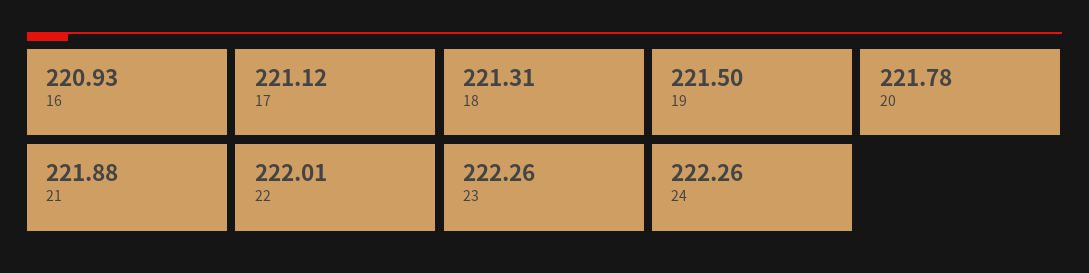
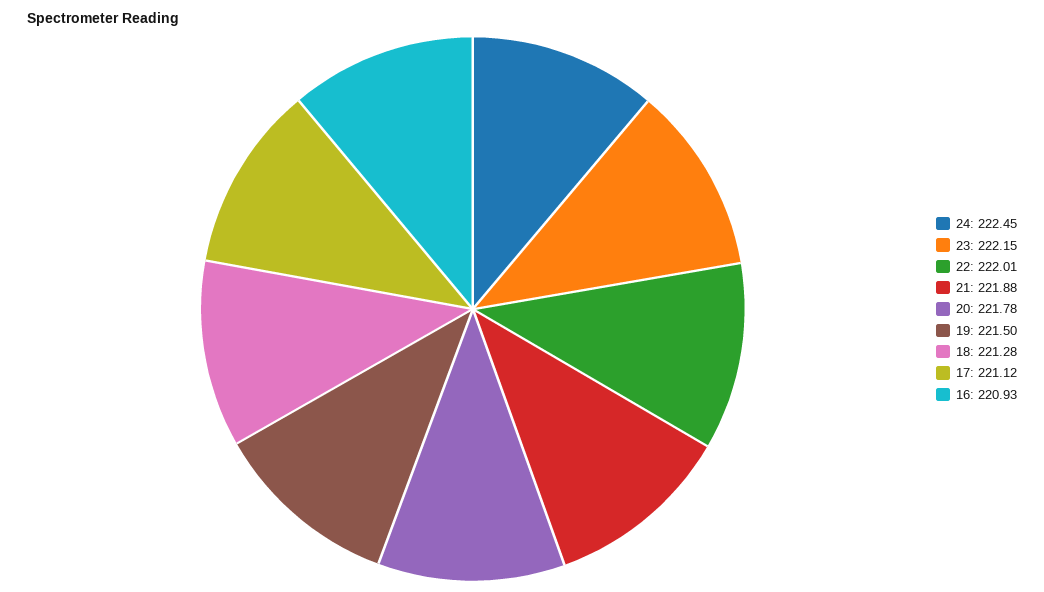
18: 221.31 -> 221.28
23: 222.26 -> 222.15
24: 222.26 -> 222.45

